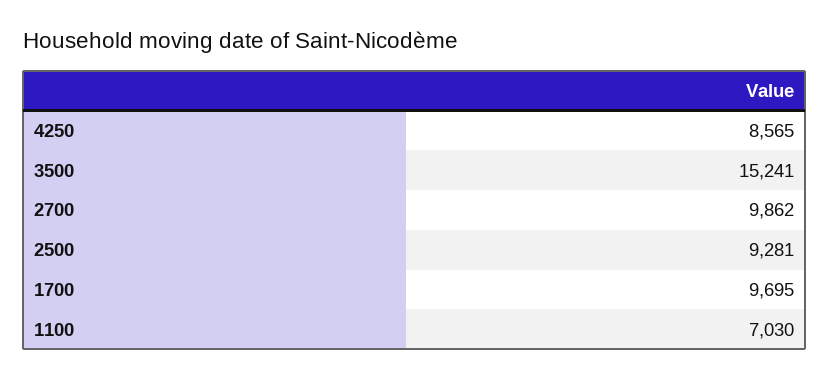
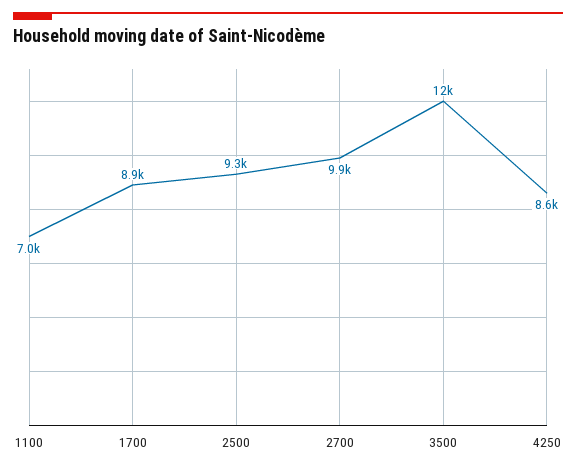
3500: 15241 -> 12000
1700: 9695 -> 8900

